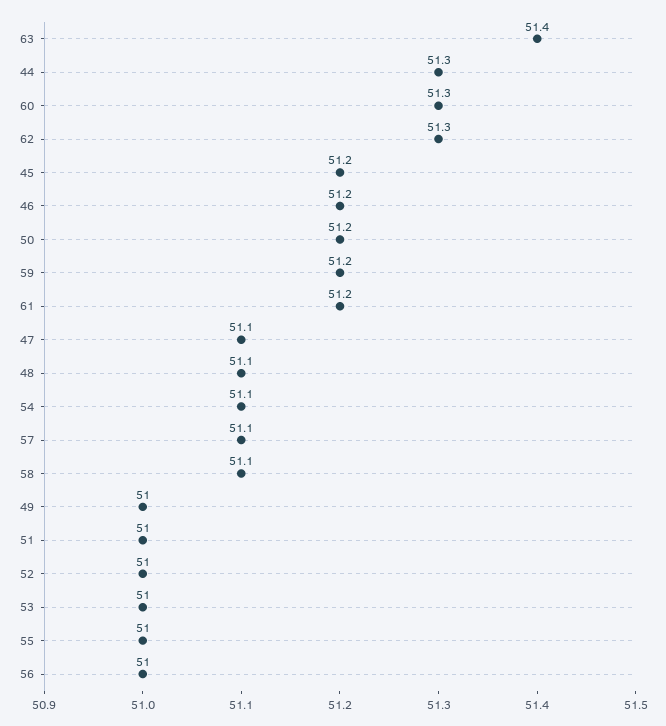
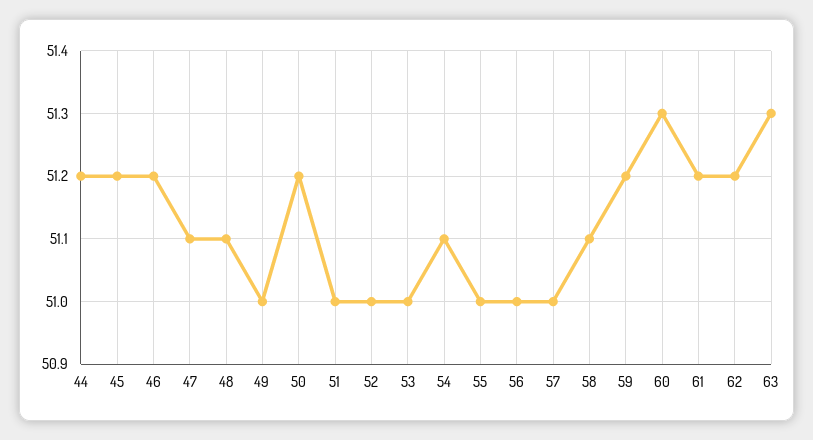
63: 51.4 -> 51.3
44: 51.3 -> 51.2
62: 51.3 -> 51.2
57: 51.1 -> 51

